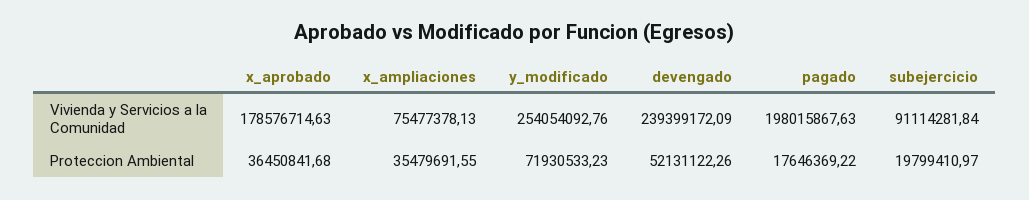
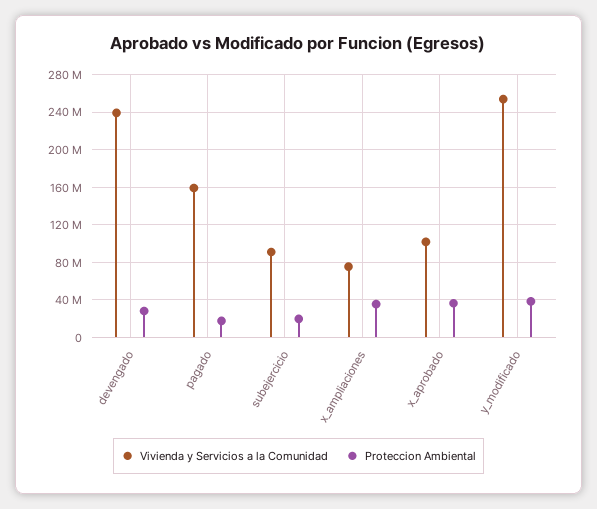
Vivienda y Servicios a la Comunidad, x_aprobado: 178576714.63 -> 100000000
Vivienda y Servicios a la Comunidad, pagado: 198015867.63 -> 160000000
Proteccion Ambiental, y_modificado: 71930533.23 -> 40000000
Proteccion Ambiental, devengado: 52131122.26 -> 30000000

